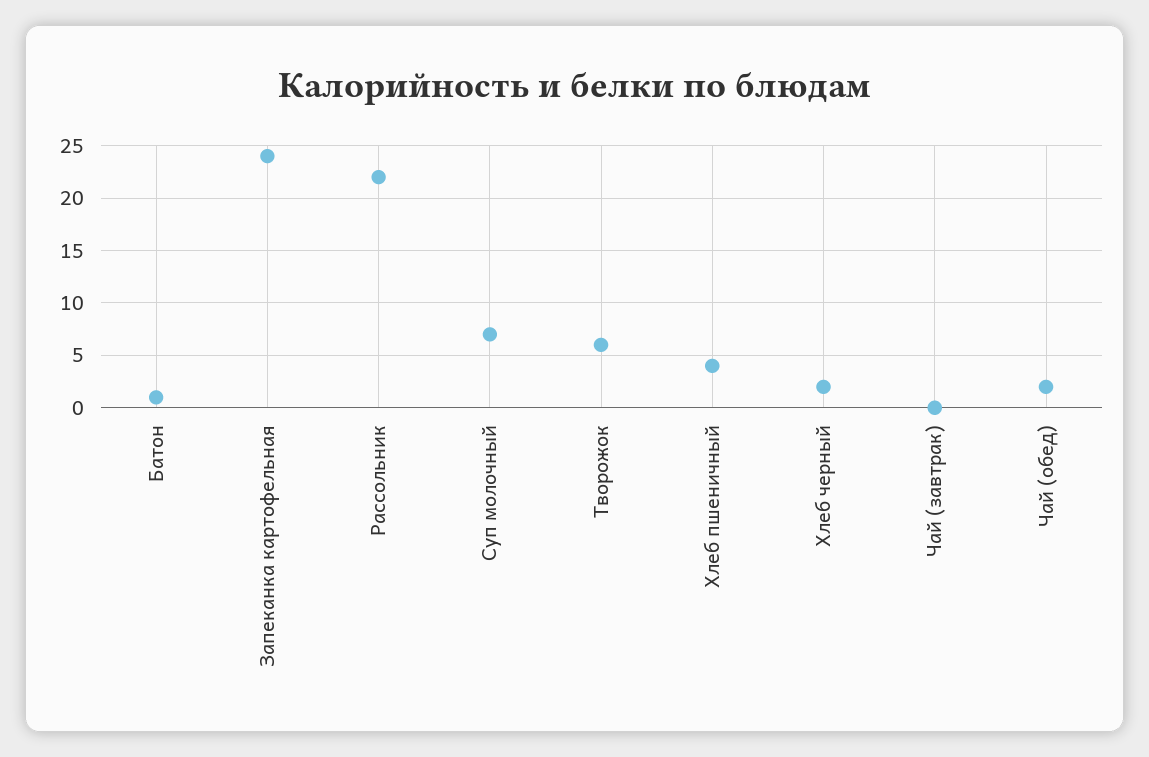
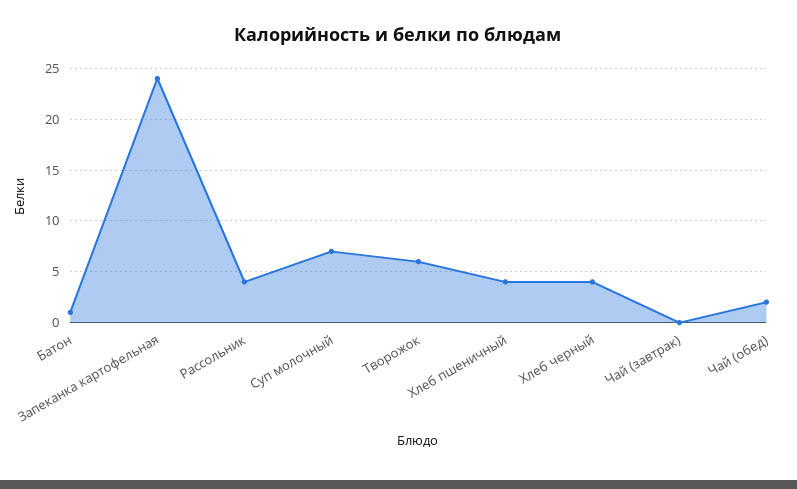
Рассольник: 22 -> 4
Хлеб черный: 2 -> 4

